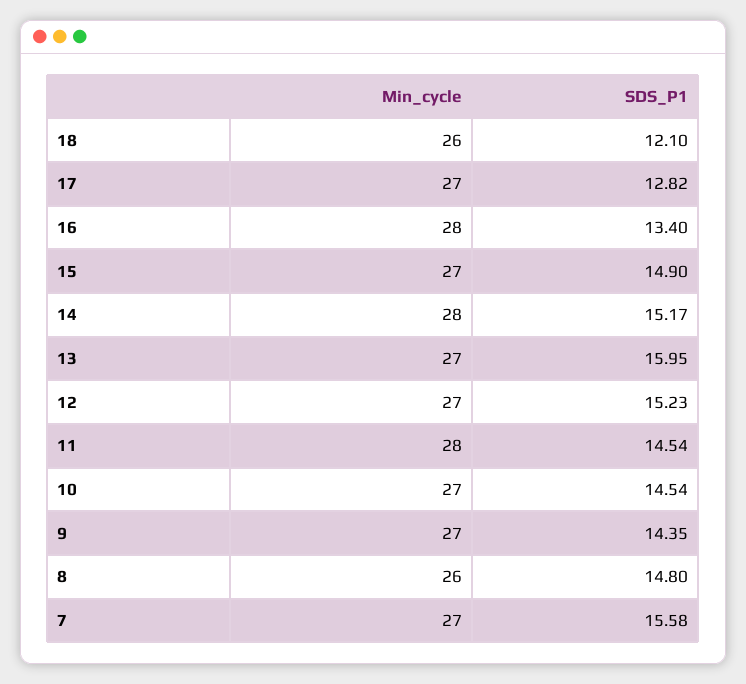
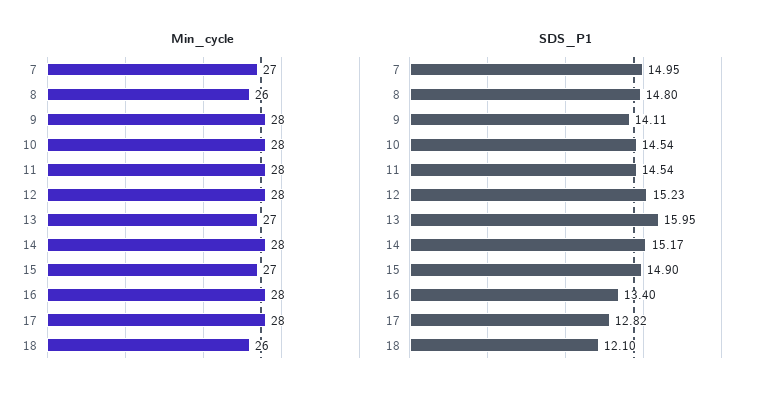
Min_cycle, 17: 27 -> 28
Min_cycle, 12: 27 -> 28
Min_cycle, 10: 27 -> 28
Min_cycle, 9: 27 -> 28
SDS_P1, 9: 14.35 -> 14.11
SDS_P1, 7: 15.58 -> 14.95

